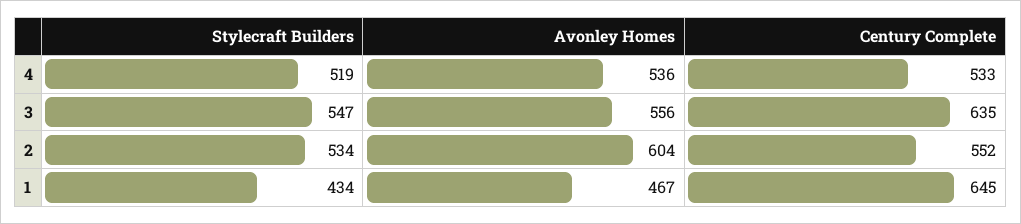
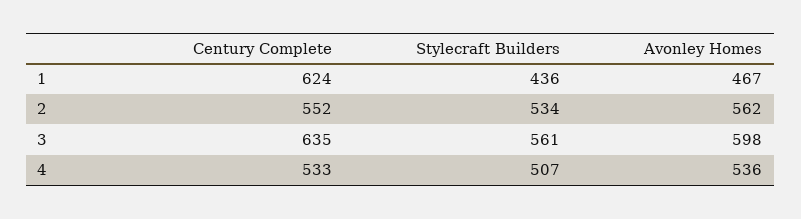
Stylecraft Builders, 4: 519 -> 507
Stylecraft Builders, 3: 547 -> 561
Avonley Homes, 3: 556 -> 598
Avonley Homes, 2: 604 -> 562
Stylecraft Builders, 1: 434 -> 436
Century Complete, 1: 645 -> 624

